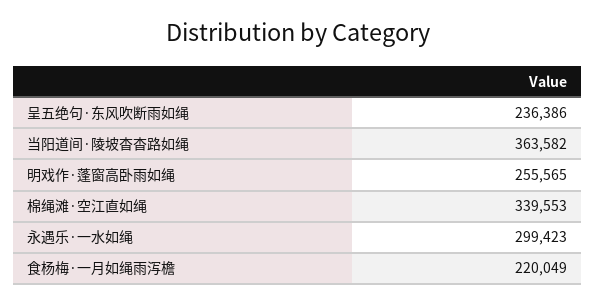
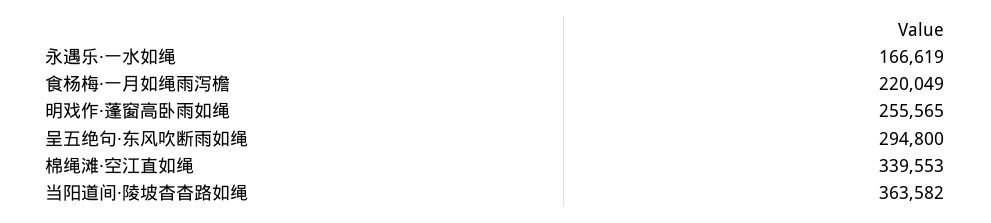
呈五绝句·东风吹断雨如绳: 236386 -> 294800
永遇乐·一水如绳: 299423 -> 166619

